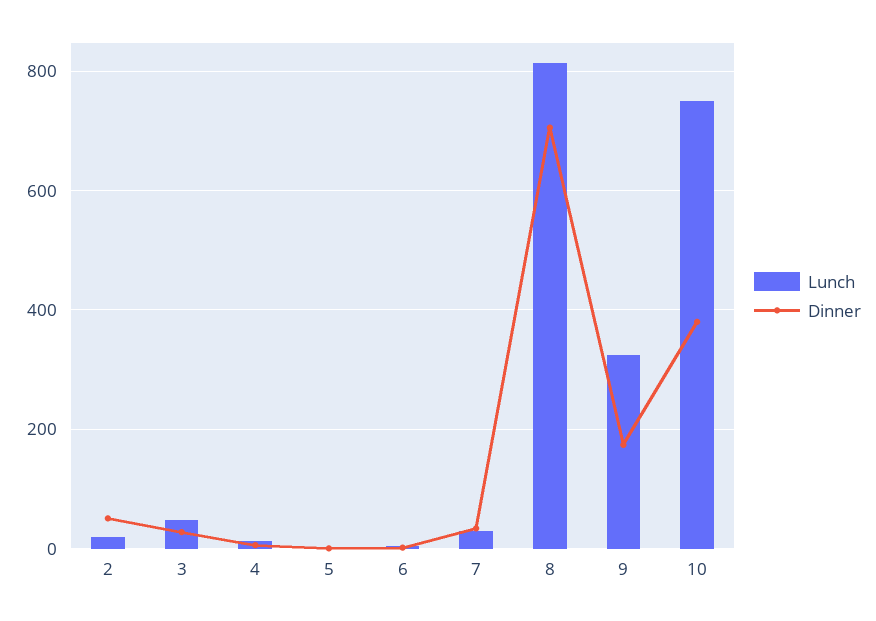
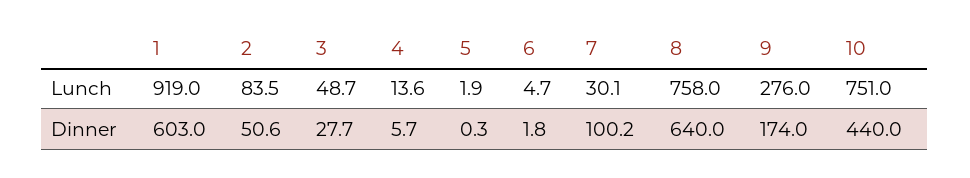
Lunch, 2: 20 -> 83.5
Dinner, 7: 40 -> 100.2
Lunch, 8: 820 -> 758
Dinner, 8: 700 -> 640
Lunch, 9: 320 -> 276
Dinner, 10: 380 -> 440
Lunch, 1: none -> 919
Dinner, 1: none -> 603

